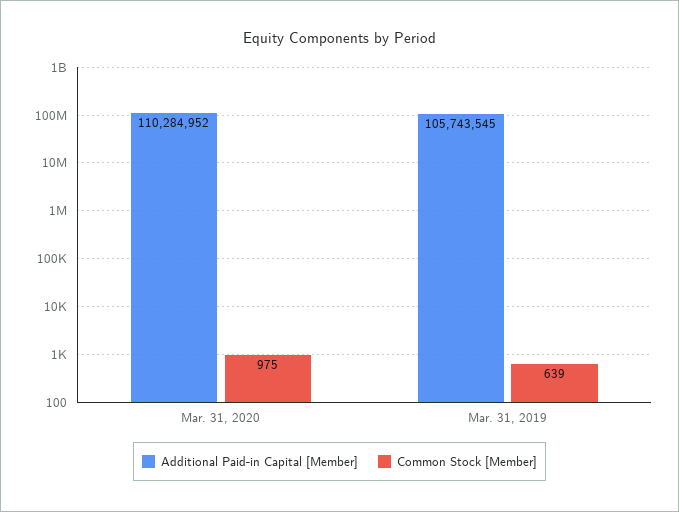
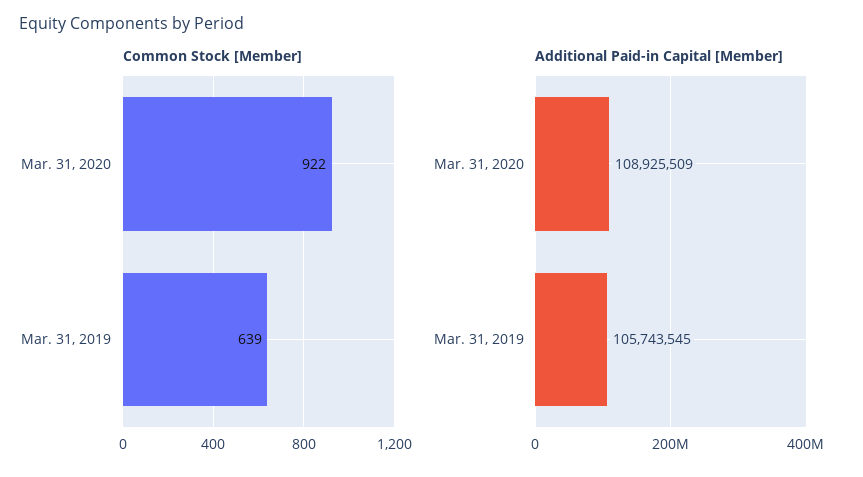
Additional Paid-in Capital [Member], Mar. 31, 2020: 110284952 -> 108925509
Common Stock [Member], Mar. 31, 2020: 975 -> 922

